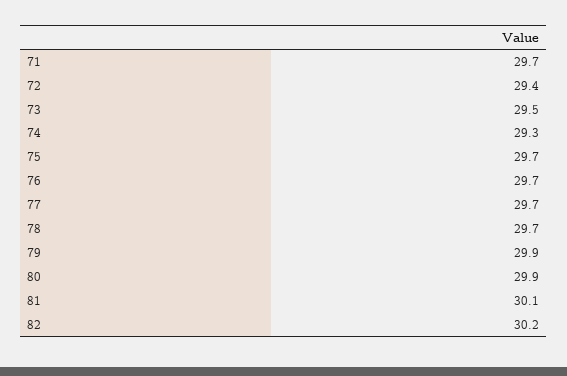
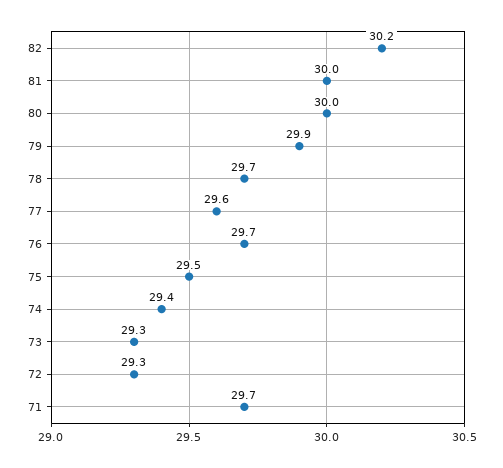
72: 29.4 -> 29.3
73: 29.5 -> 29.3
74: 29.3 -> 29.4
75: 29.7 -> 29.5
77: 29.7 -> 29.6
80: 29.9 -> 30
81: 30.1 -> 30

